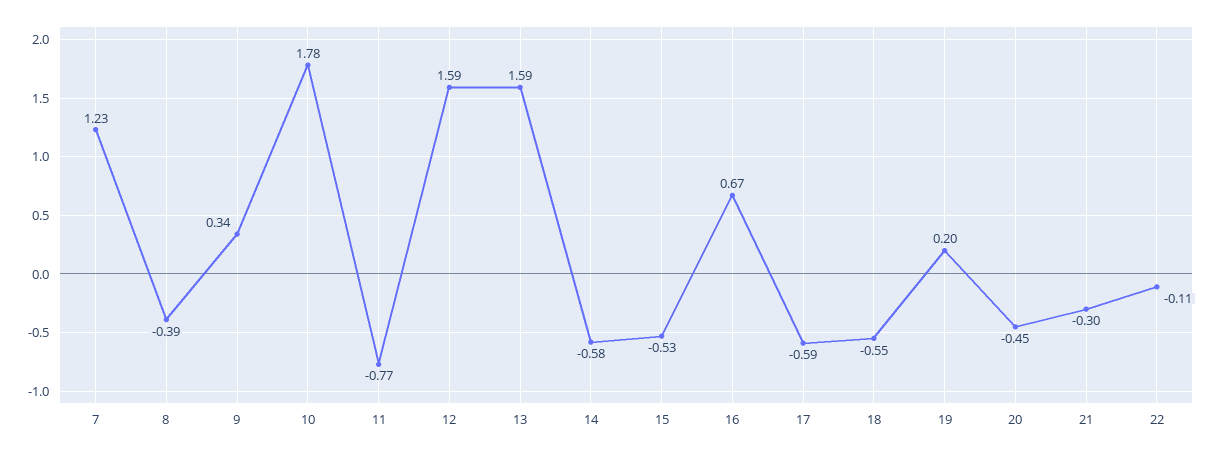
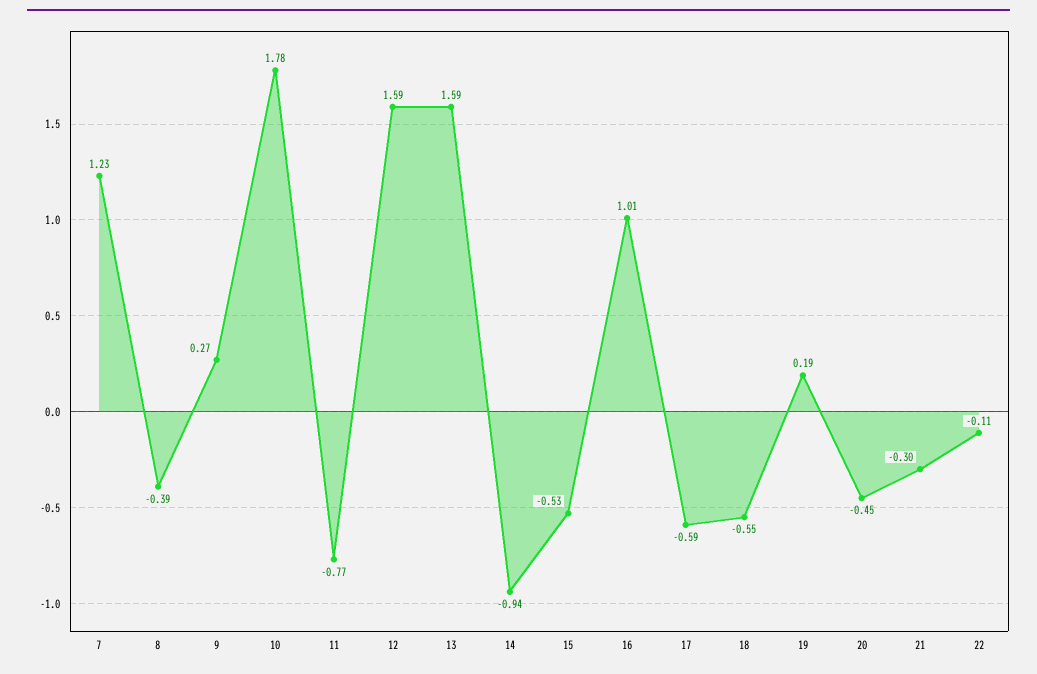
9: 0.34 -> 0.27
14: -0.58 -> -0.94
16: 0.67 -> 1.01
19: 0.2 -> 0.19

